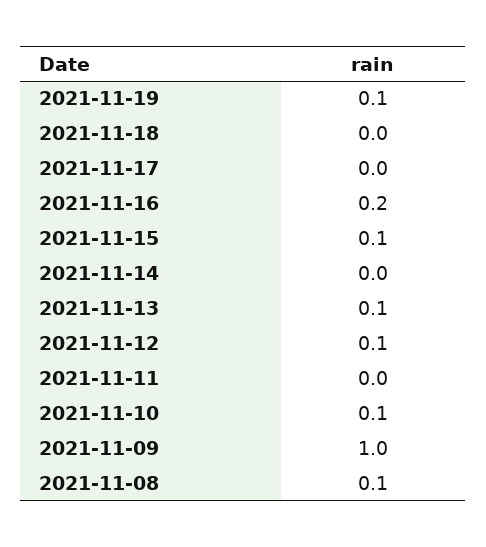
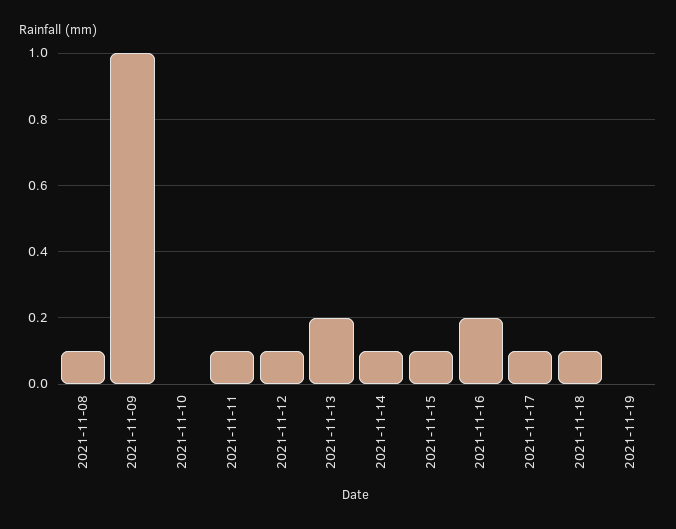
2021-11-19: 0.1 -> 0
2021-11-18: 0 -> 0.1
2021-11-17: 0 -> 0.1
2021-11-14: 0 -> 0.1
2021-11-13: 0.1 -> 0.2
2021-11-11: 0 -> 0.1
2021-11-10: 0.1 -> 0

